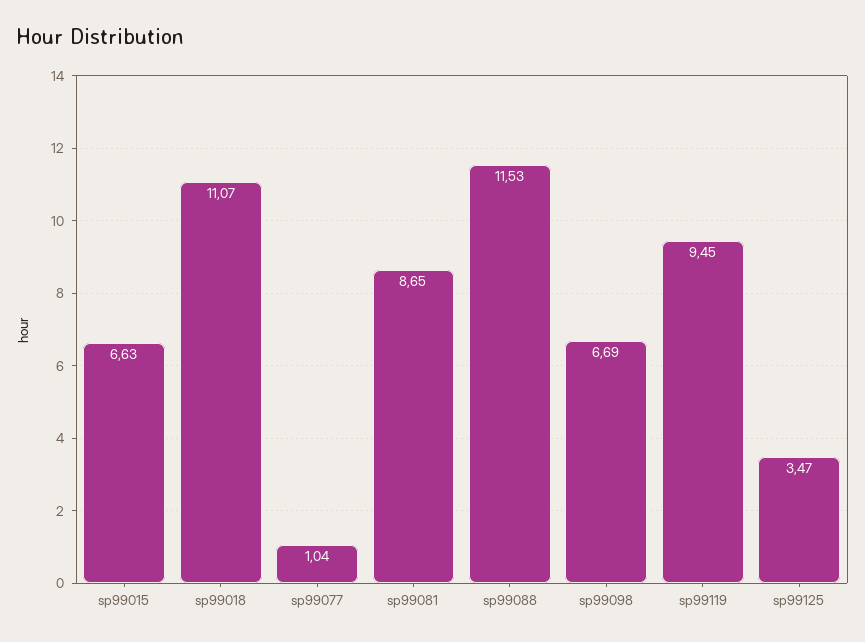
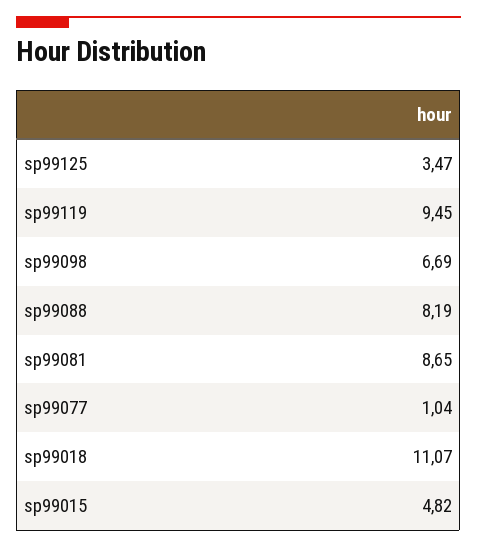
sp99015: 6.63 -> 4.82
sp99088: 11.53 -> 8.19

